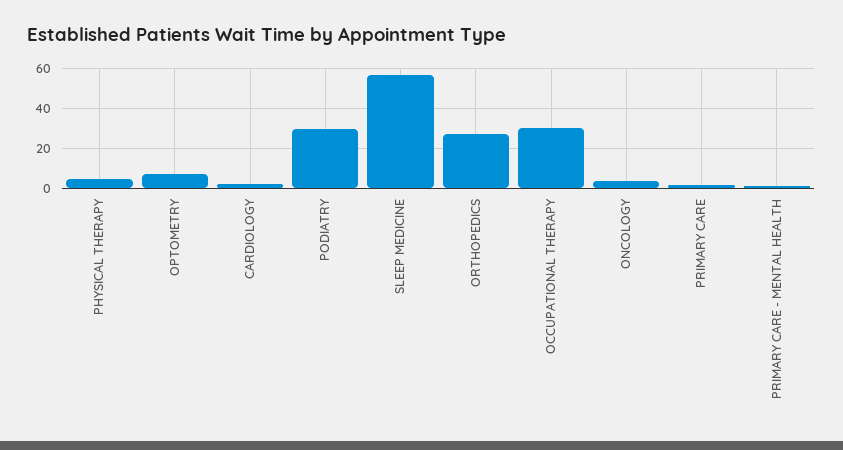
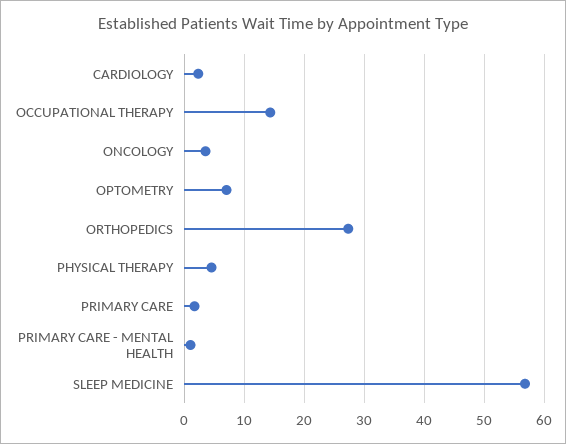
PODIATRY: 30 -> none
OCCUPATIONAL THERAPY: 30 -> 14

